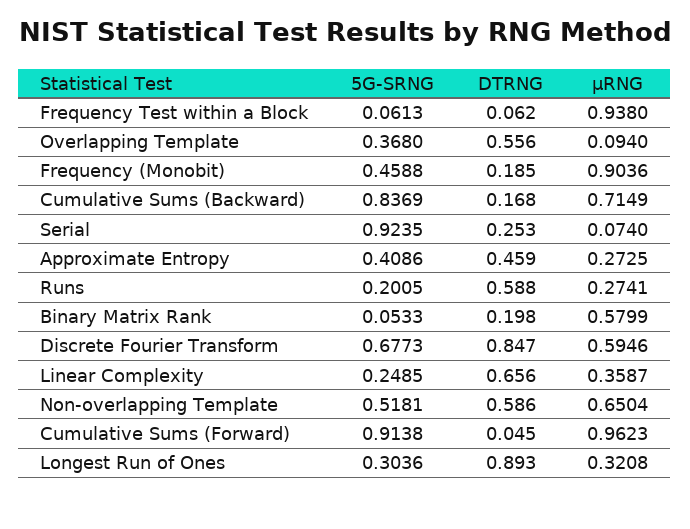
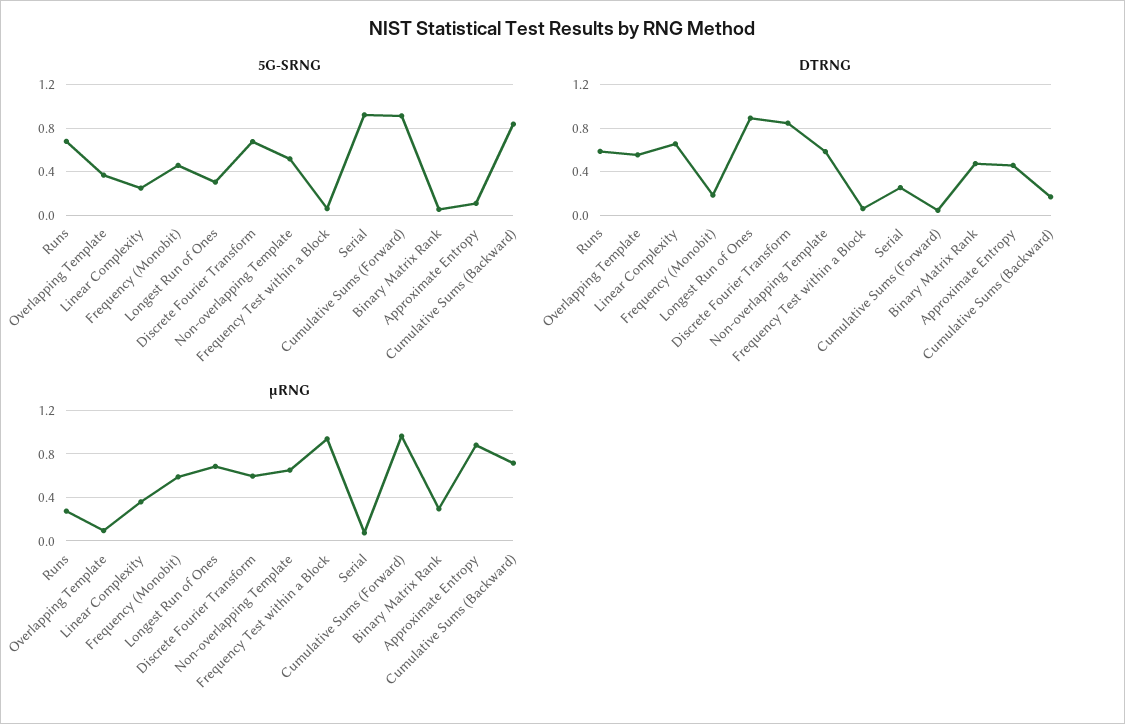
μRNG, Frequency (Monobit): 0.9036 -> 0.6
5G-SRNG, Approximate Entropy: 0.4086 -> 0.1
μRNG, Approximate Entropy: 0.2725 -> 0.9
5G-SRNG, Runs: 0.2005 -> 0.7
DTRNG, Binary Matrix Rank: 0.198 -> 0.5
μRNG, Binary Matrix Rank: 0.5799 -> 0.3
μRNG, Longest Run of Ones: 0.3208 -> 0.7

